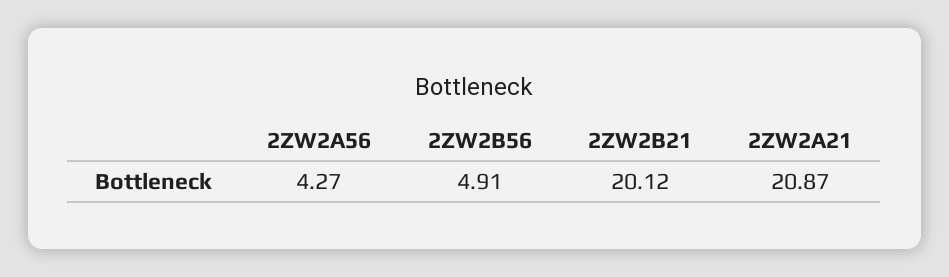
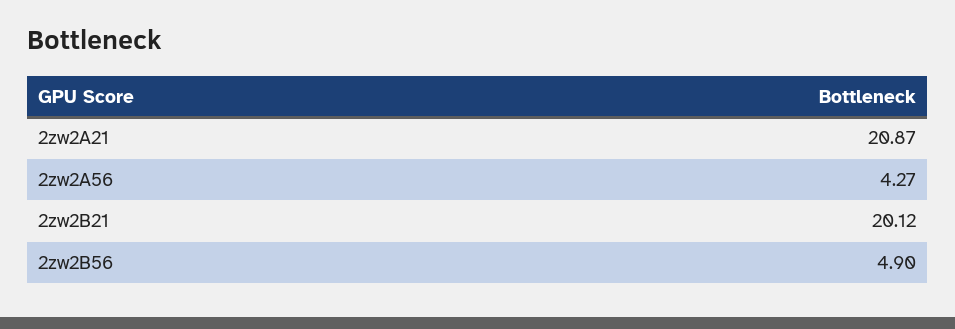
2ZW2B56: 4.91 -> 4.9

